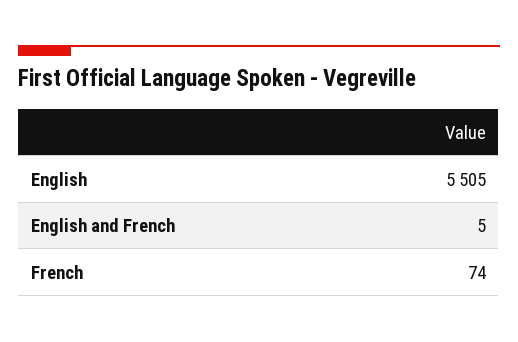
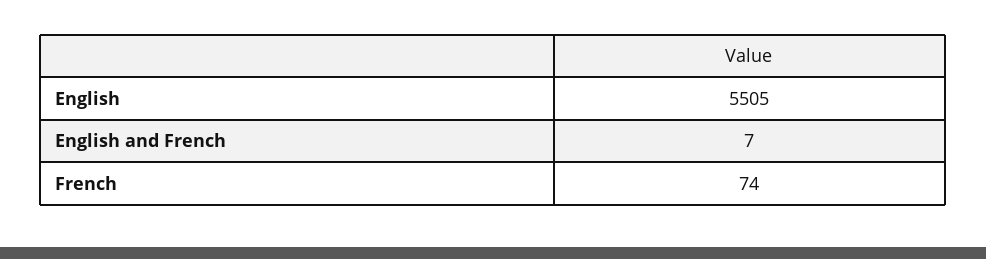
English and French: 5 -> 7

